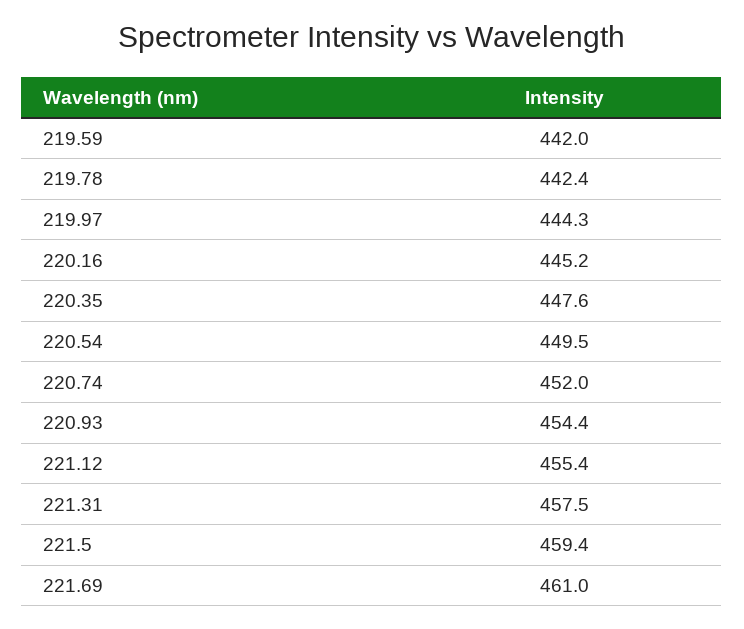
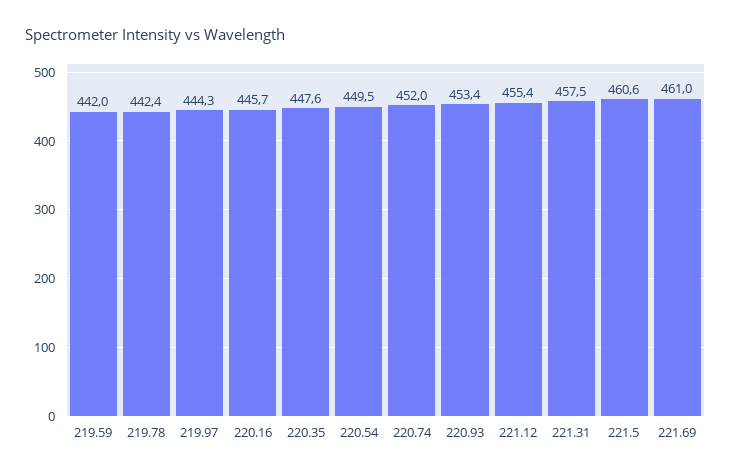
220.16: 445.2 -> 445.7
220.93: 454.4 -> 453.4
221.5: 459.4 -> 460.6

